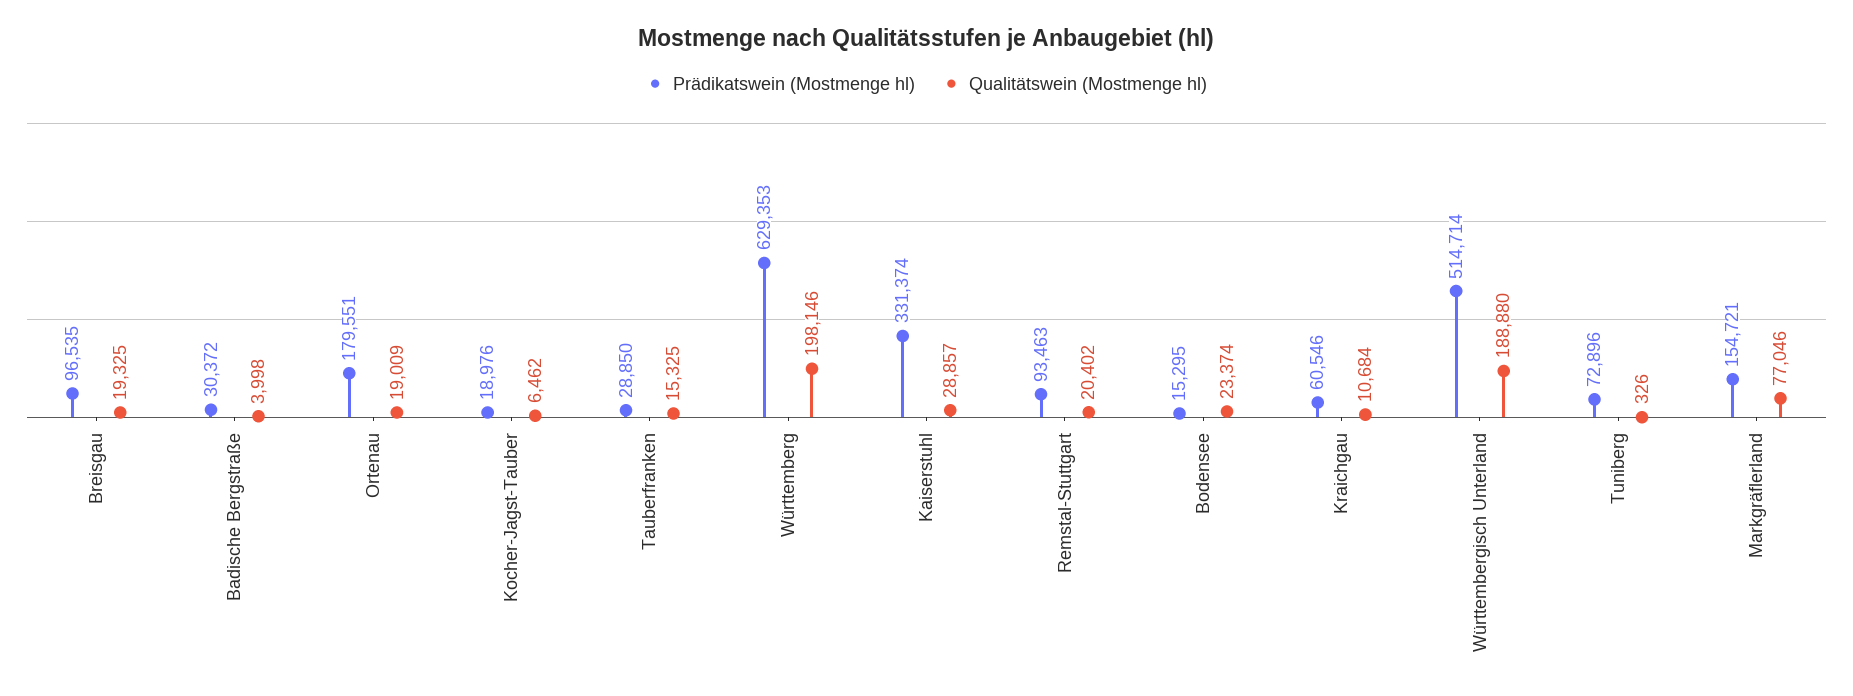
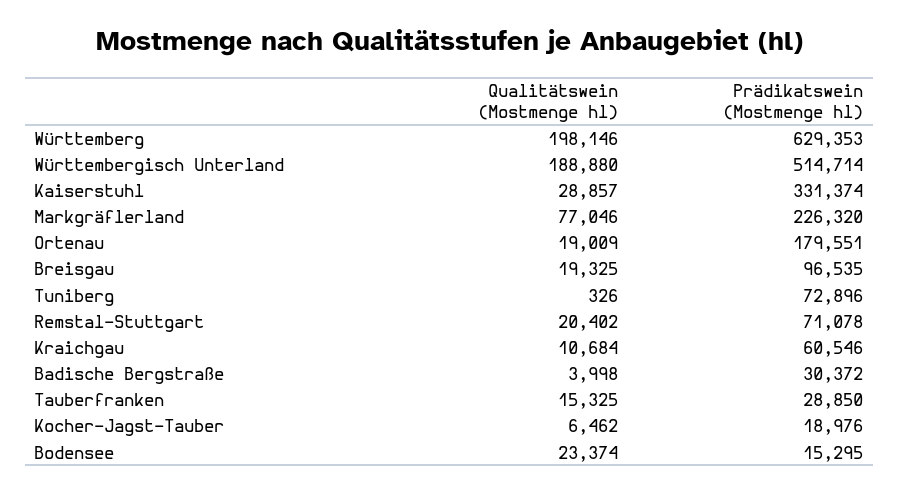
Prädikatswein (Mostmenge hl), Remstal-Stuttgart: 93463 -> 71078
Prädikatswein (Mostmenge hl), Markgräflerland: 154721 -> 226320

